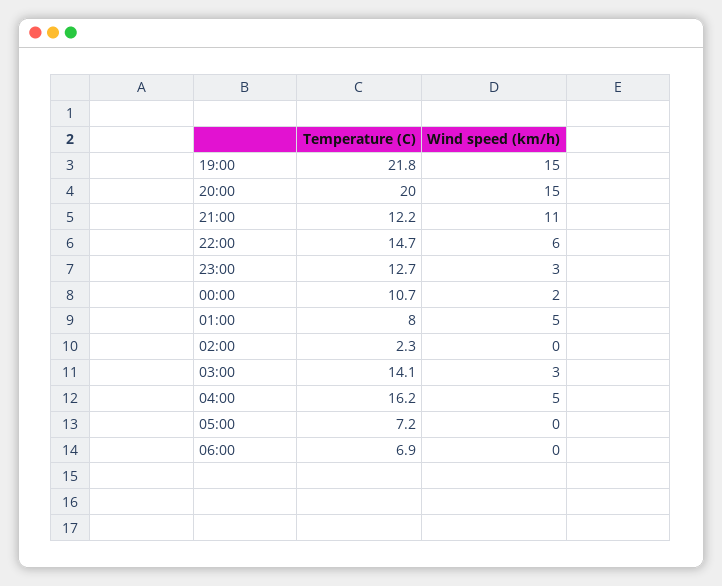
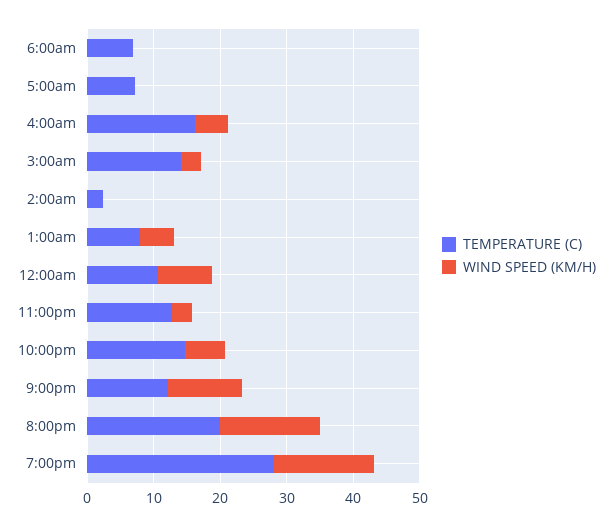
Temperature (C), 19:00: 21.8 -> 28
Wind speed (km/h), 00:00: 2 -> 8

